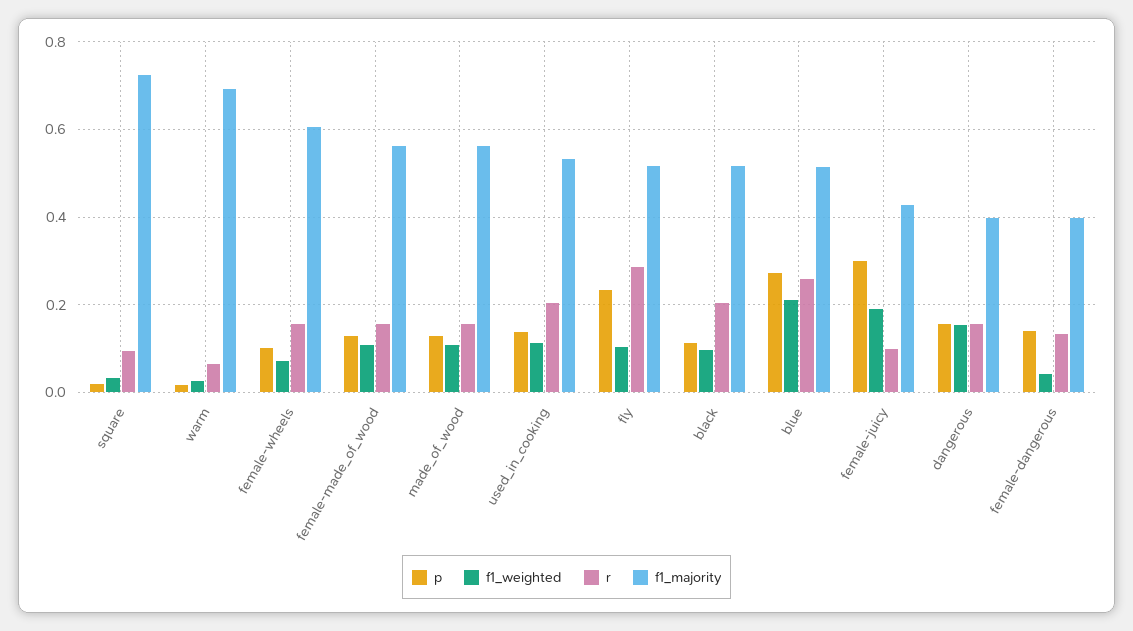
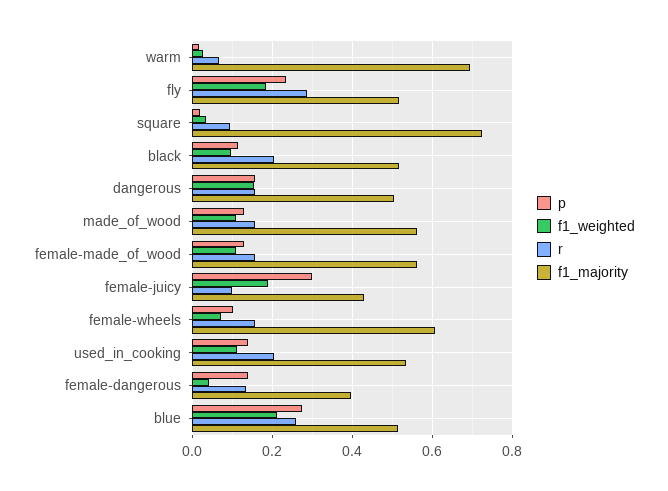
f1_weighted, fly: 0.1 -> 0.18
f1_majority, dangerous: 0.4 -> 0.5

